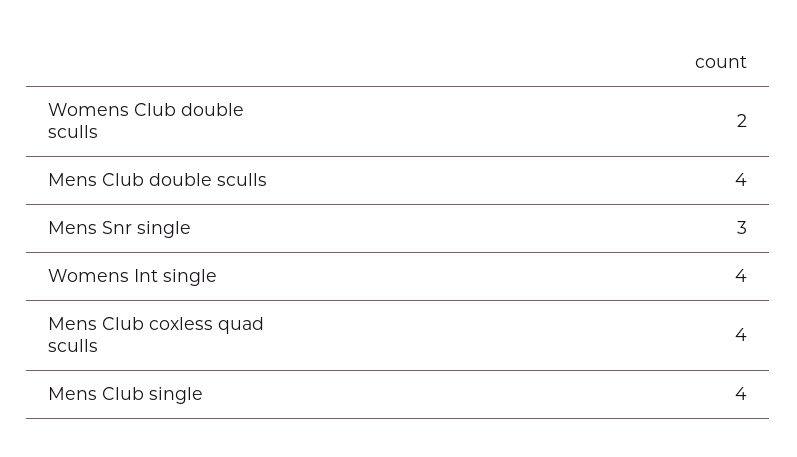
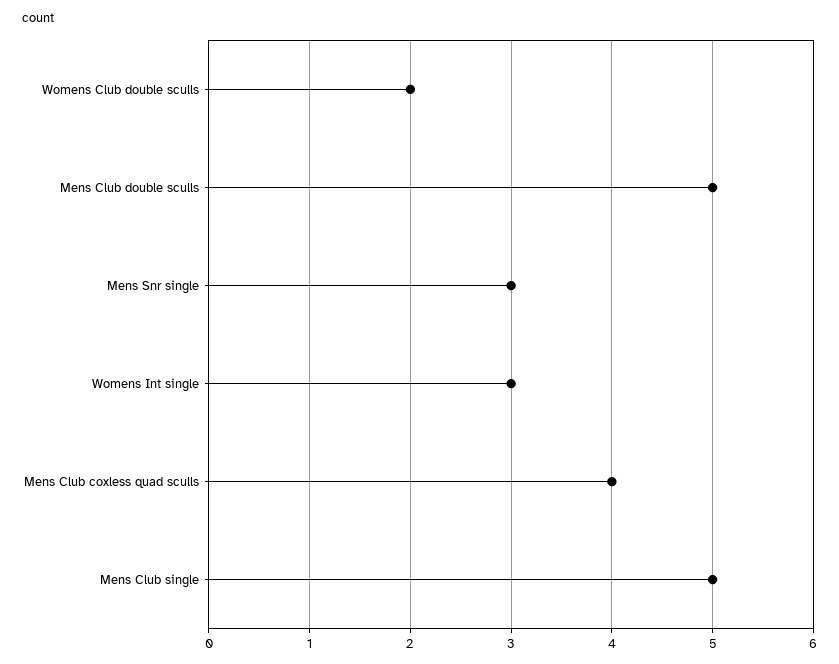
Mens Club double sculls: 4 -> 5
Womens Int single: 4 -> 3
Mens Club single: 4 -> 5

